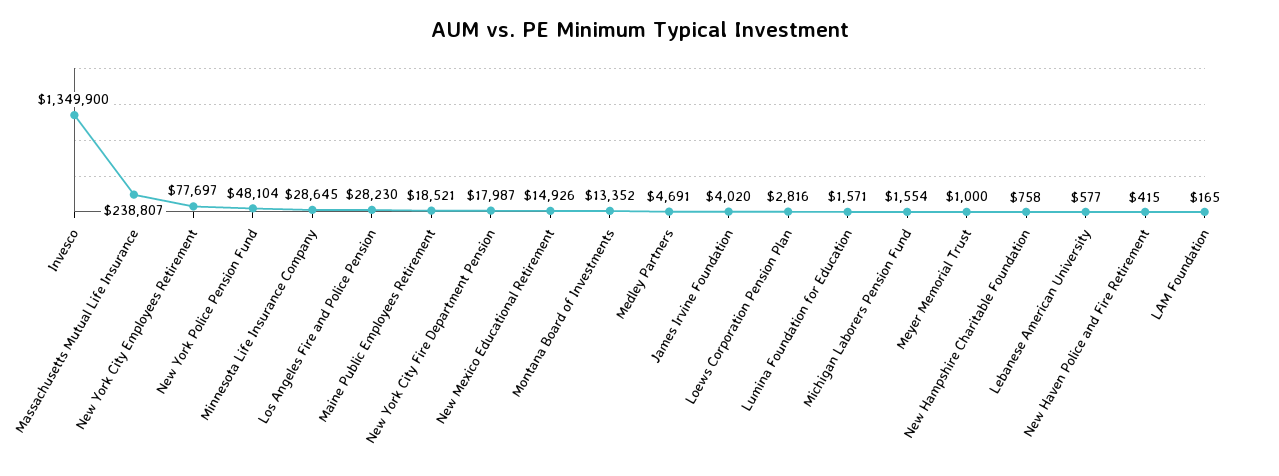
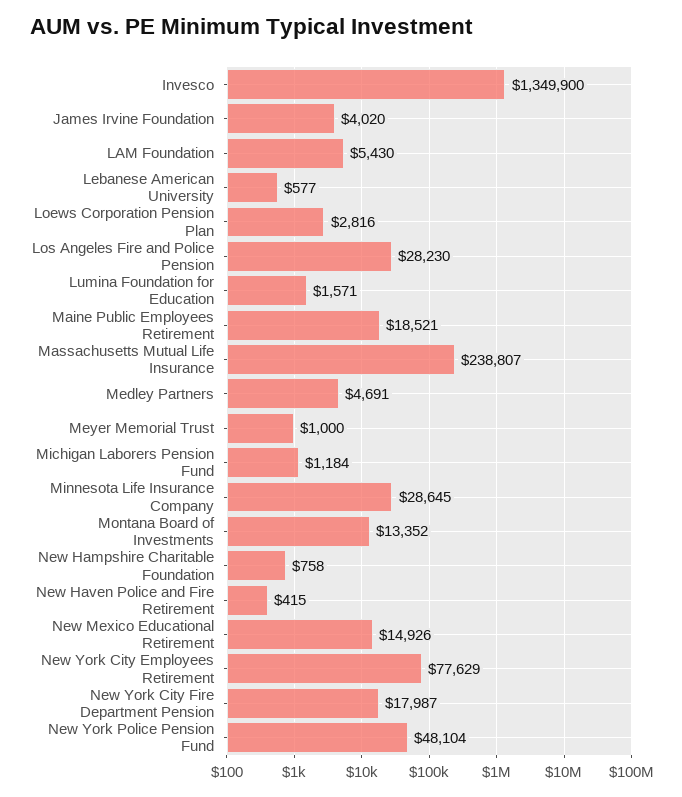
New York City Employees Retirement: 77697 -> 77629
Michigan Laborers Pension Fund: 1554 -> 1184
LAM Foundation: 165 -> 5430

